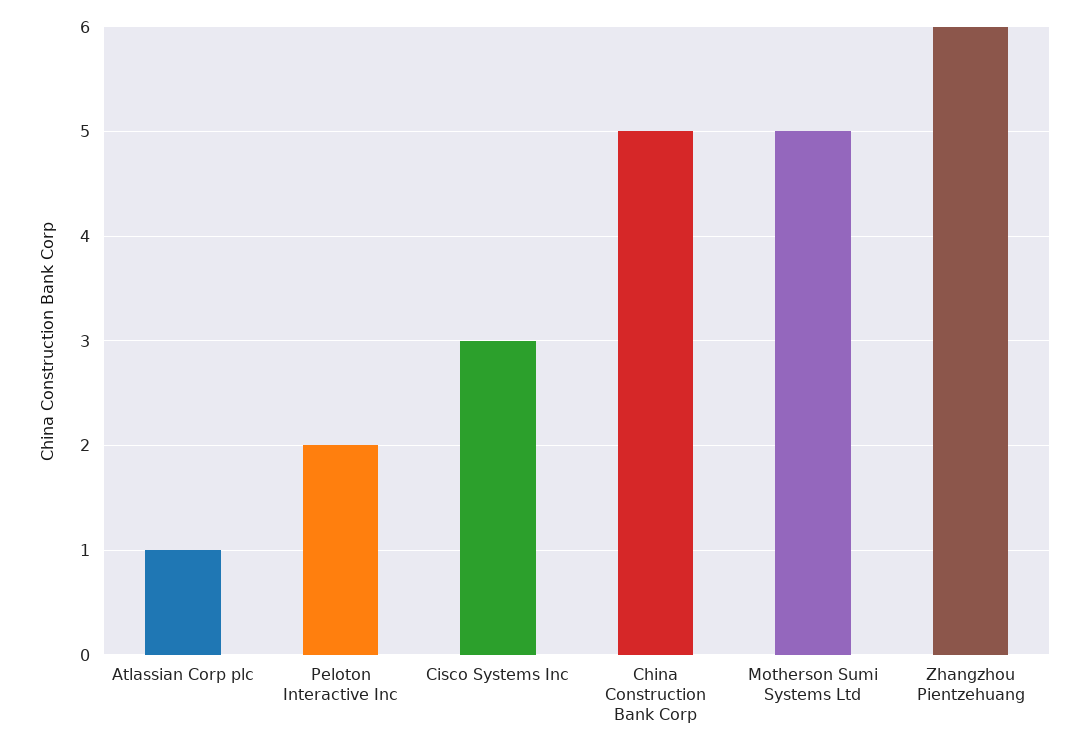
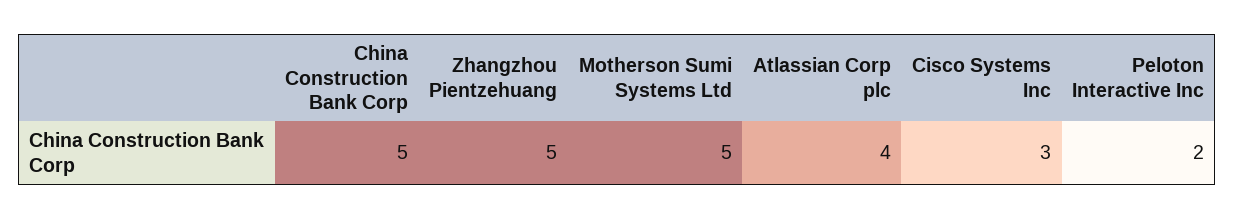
Atlassian Corp plc: 1 -> 4
Zhangzhou Pientzehuang: 6 -> 5

